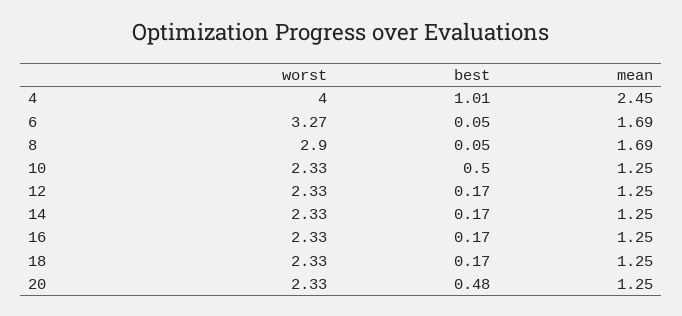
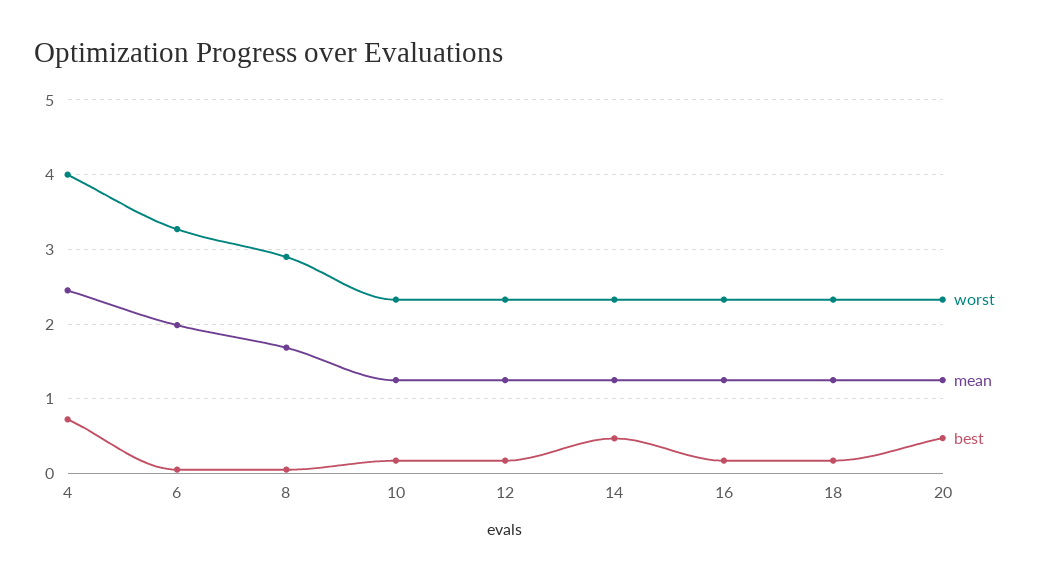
best, 4: 1.01 -> 0.7
mean, 6: 1.69 -> 2
best, 10: 0.5 -> 0.2
best, 14: 0.17 -> 0.5

